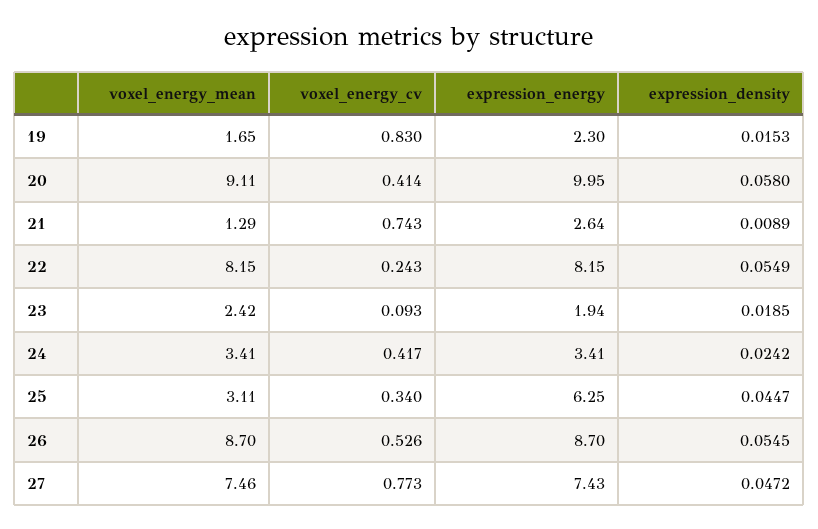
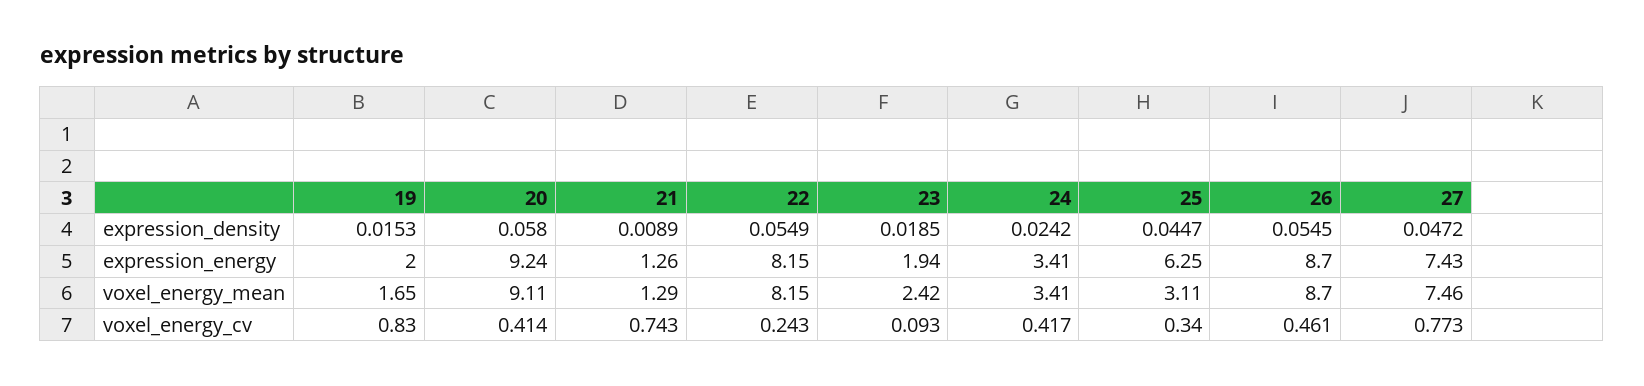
expression_energy, 19: 2.3 -> 2
expression_energy, 20: 9.95 -> 9.24
expression_energy, 21: 2.64 -> 1.26
voxel_energy_cv, 26: 0.526 -> 0.461

